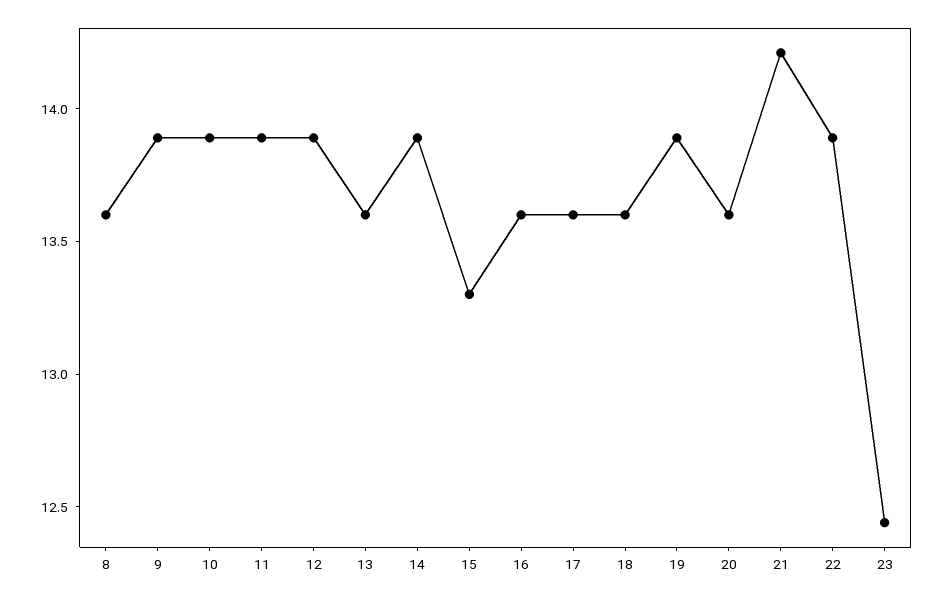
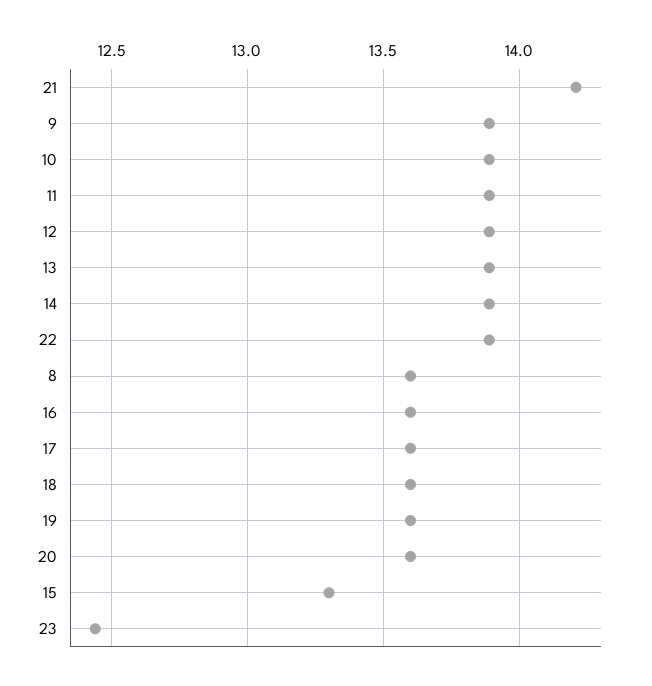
13: 13.6 -> 13.9
19: 13.9 -> 13.6

